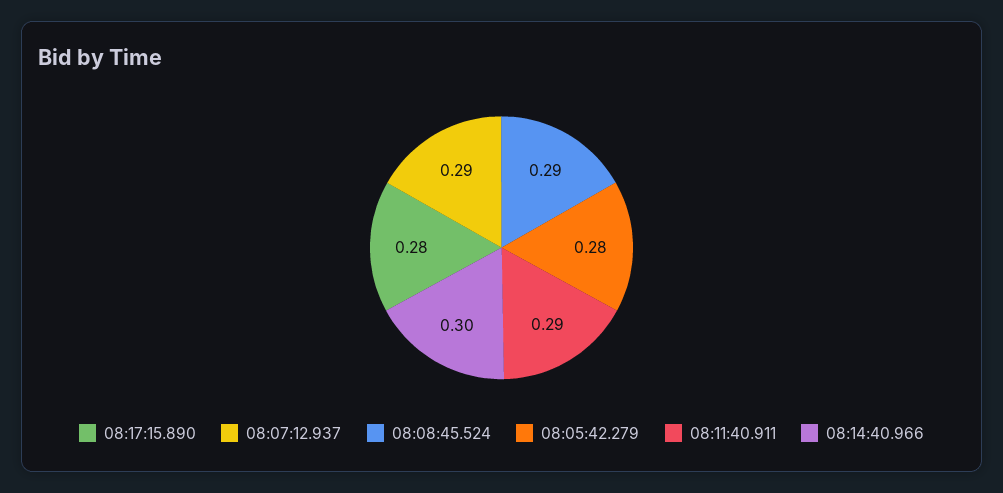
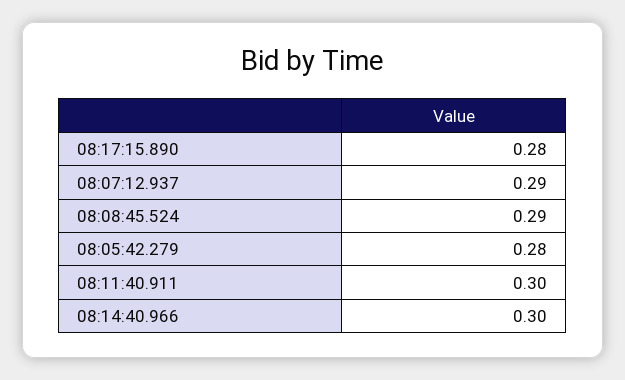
08:11:40.911: 0.29 -> 0.3

